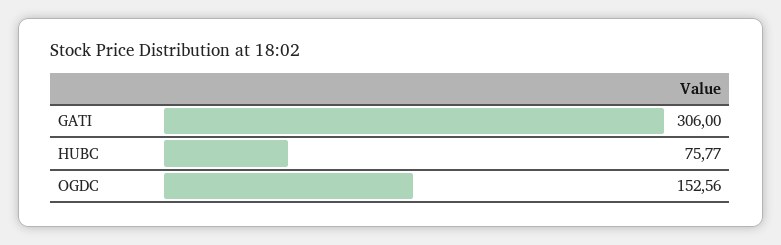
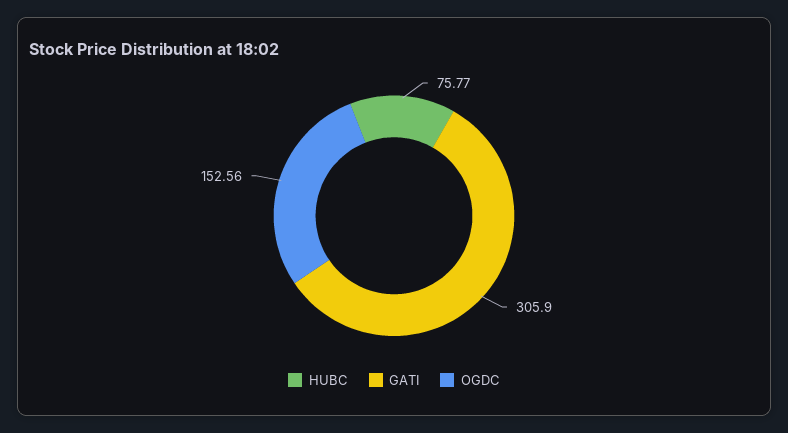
GATI: 306 -> 305.9

